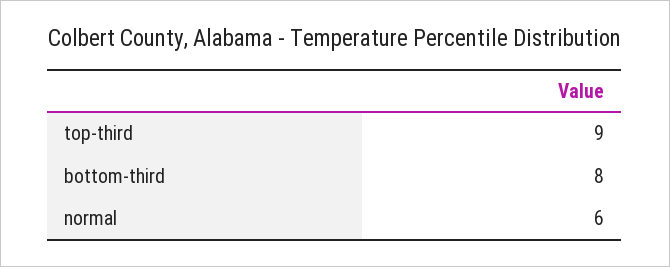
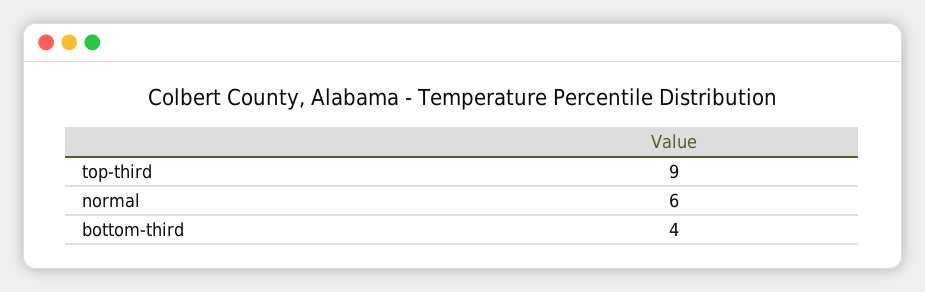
bottom-third: 8 -> 4

